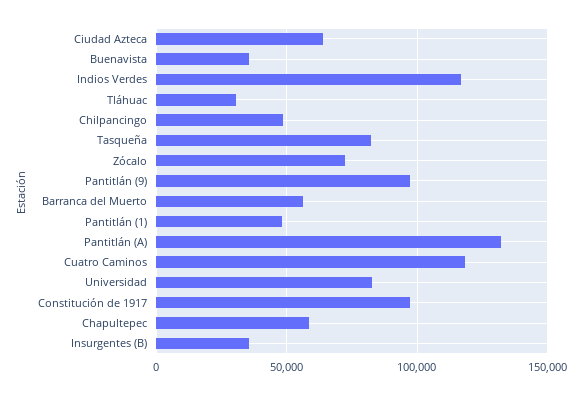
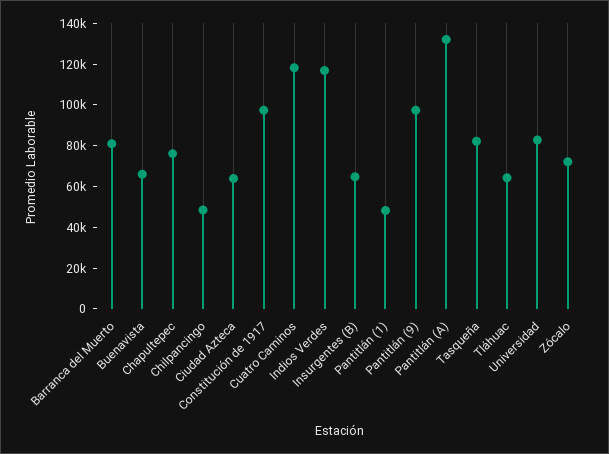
Buenavista: 35000 -> 65000
Tláhuac: 30000 -> 65000
Barranca del Muerto: 55000 -> 80000
Chapultepec: 60000 -> 75000
Insurgentes (B): 35000 -> 65000

